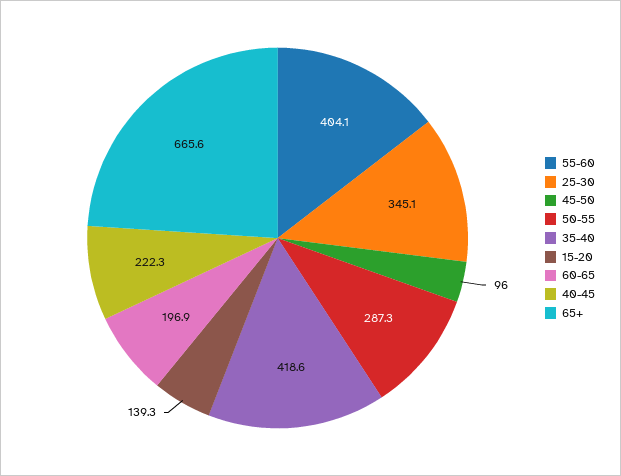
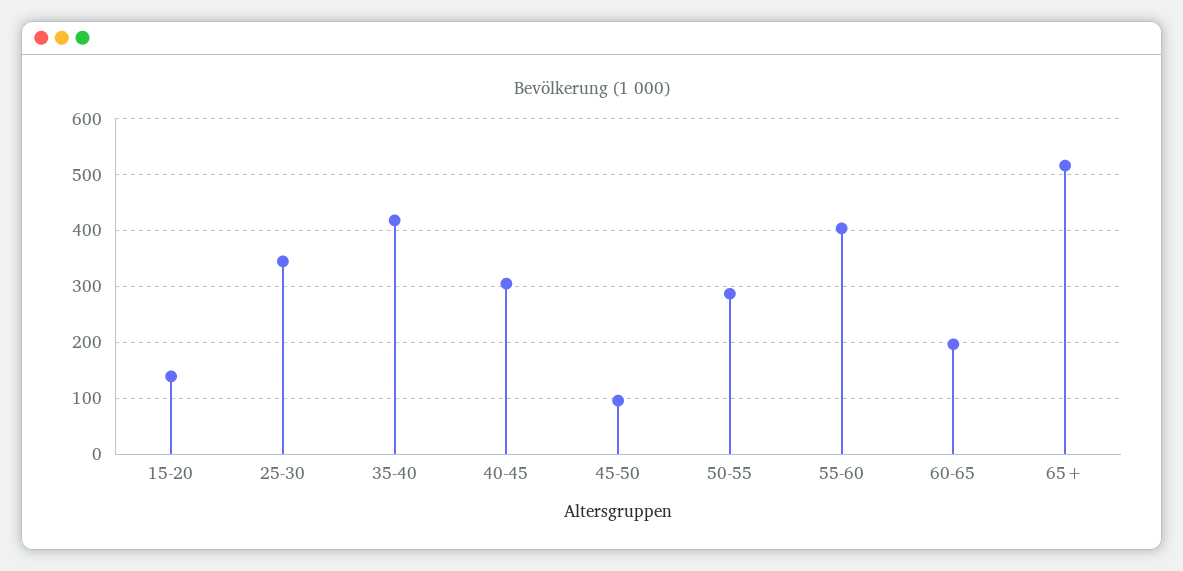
40-45: 222.3 -> 300
65+: 665.6 -> 520

